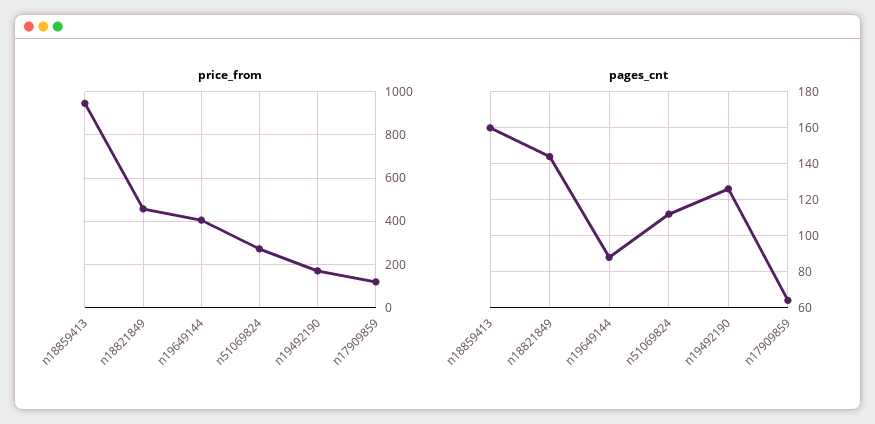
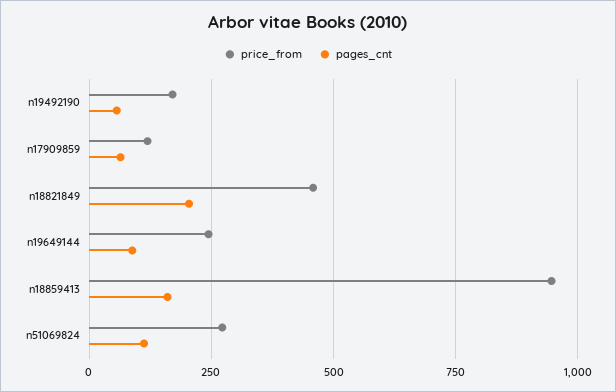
price_from, n19649144: 400 -> 250
pages_cnt, n18821849: 145 -> 200
pages_cnt, n19492190: 125 -> 50

